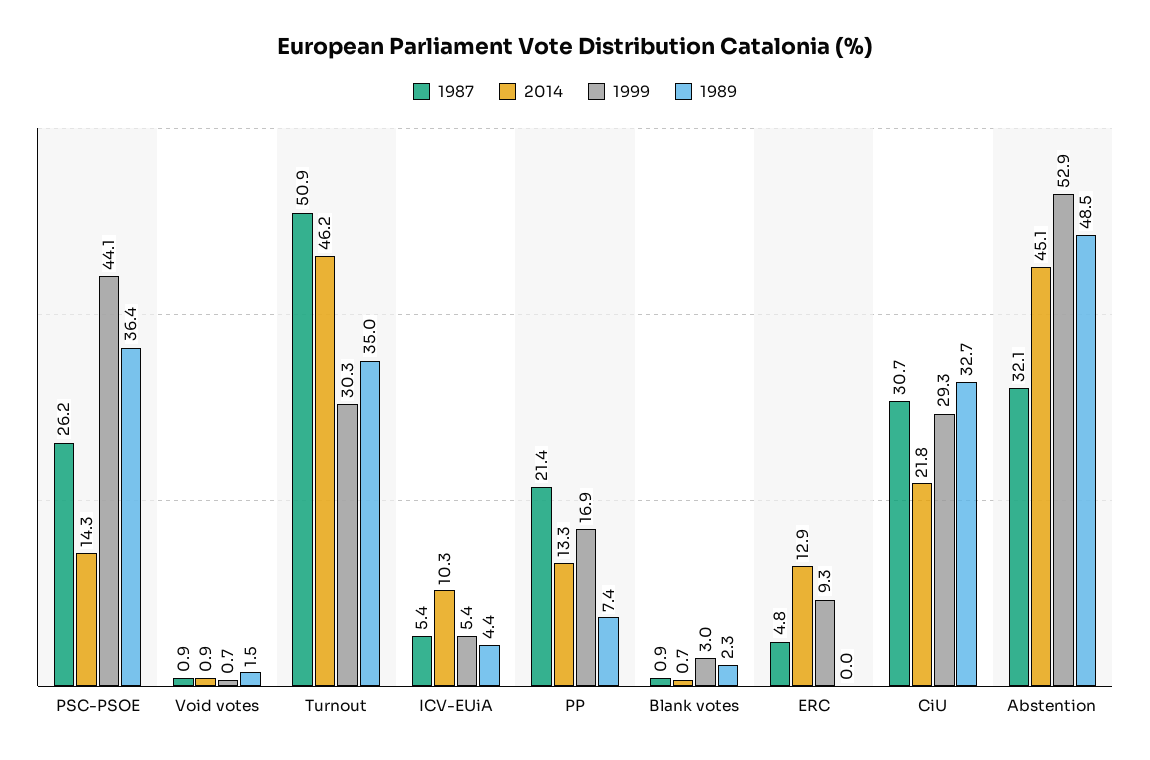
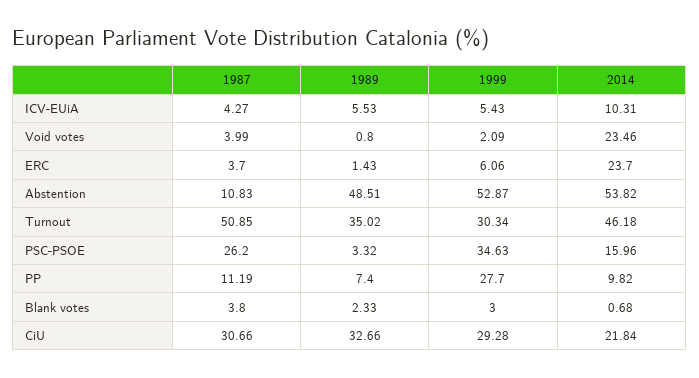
2014, PSC-PSOE: 14.3 -> 15.96
1999, PSC-PSOE: 44.1 -> 34.63
1989, PSC-PSOE: 36.4 -> 3.32
1987, Void votes: 0.9 -> 3.99
2014, Void votes: 0.9 -> 23.46
1999, Void votes: 0.7 -> 2.09
1989, Void votes: 1.5 -> 0.8
1987, ICV-EUiA: 5.4 -> 4.27
1989, ICV-EUiA: 4.4 -> 5.53
1987, PP: 21.4 -> 11.19
2014, PP: 13.3 -> 9.82
1999, PP: 16.9 -> 27.7
1987, Blank votes: 0.9 -> 3.8
1987, ERC: 4.8 -> 3.7
2014, ERC: 12.9 -> 23.7
1999, ERC: 9.3 -> 6.06
1989, ERC: 0 -> 1.43
1987, Abstention: 32.1 -> 10.83
2014, Abstention: 45.1 -> 53.82

